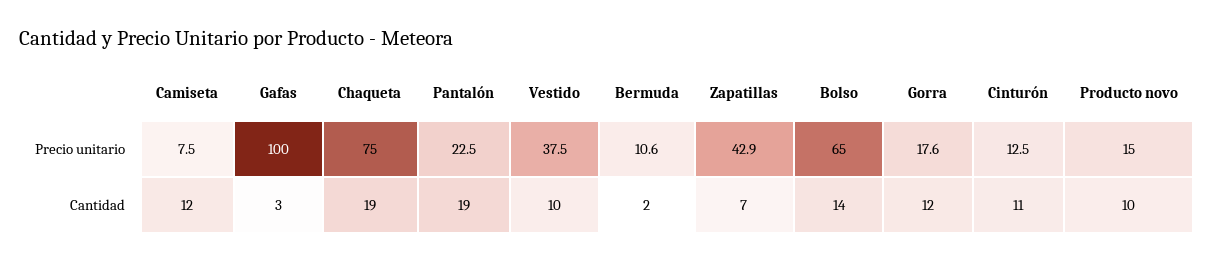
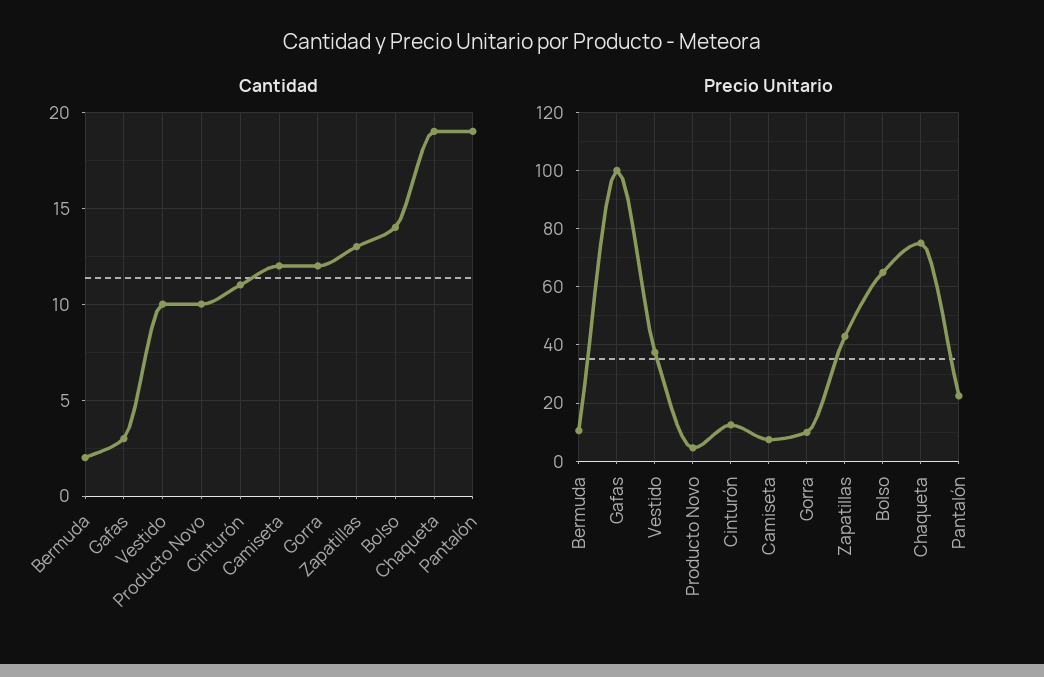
Precio unitario, Gorra: 17.6 -> 10
Precio unitario, Producto novo: 15 -> 5
Cantidad, Zapatillas: 7 -> 13

